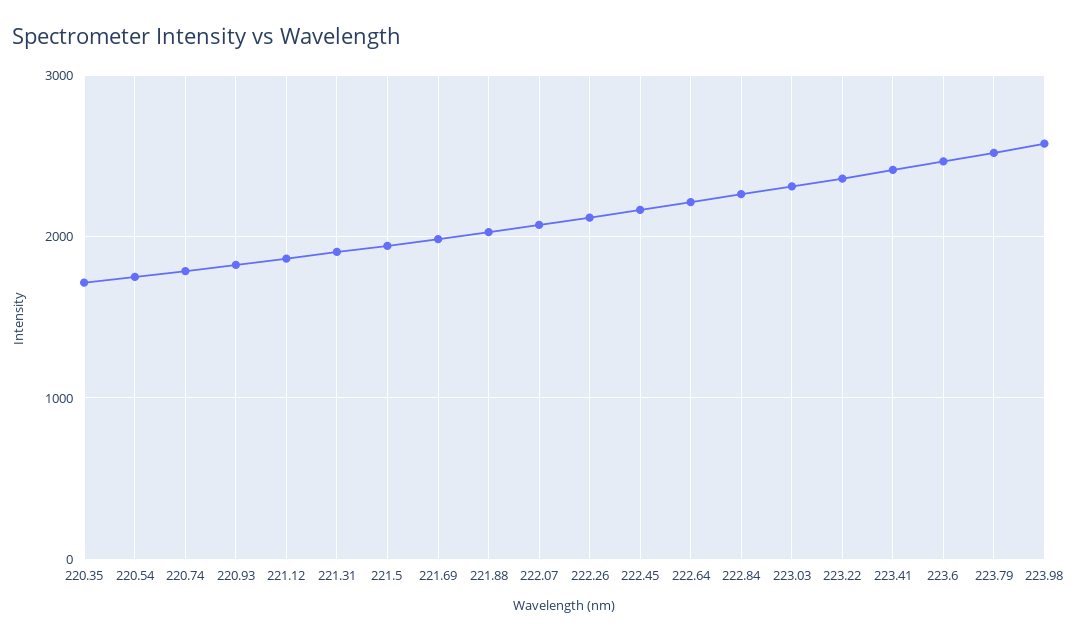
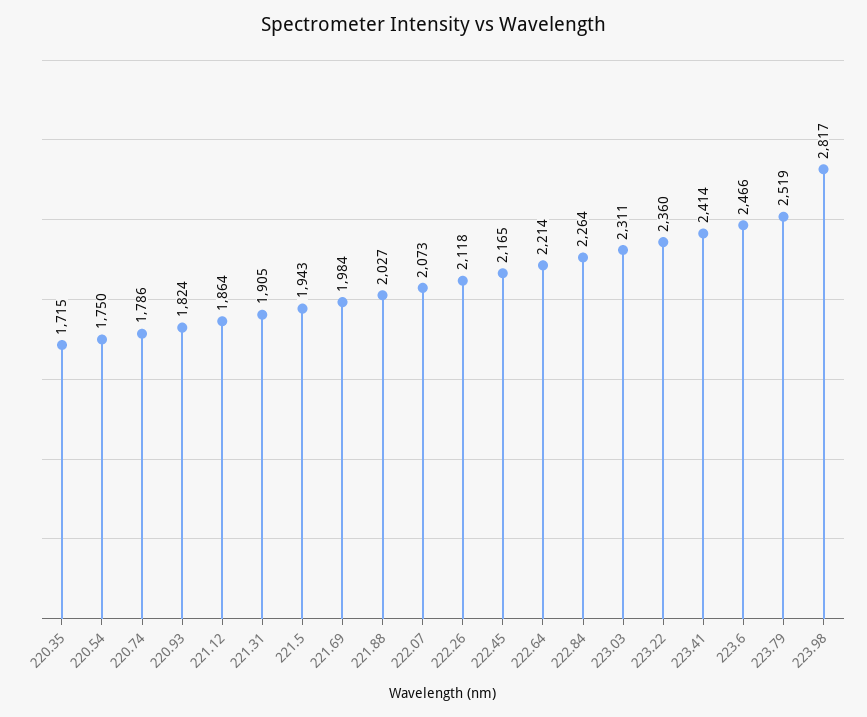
223.98: 2600 -> 2817

